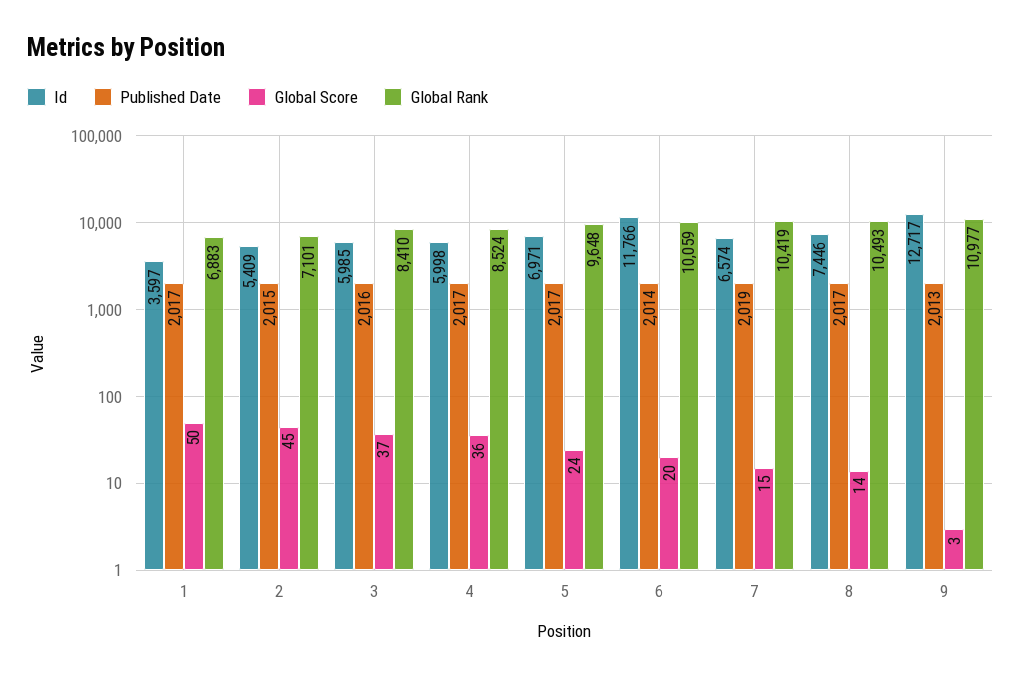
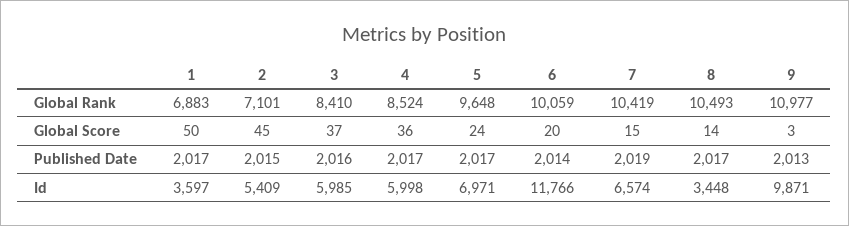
Id, 8: 7446 -> 3448
Id, 9: 12717 -> 9871

